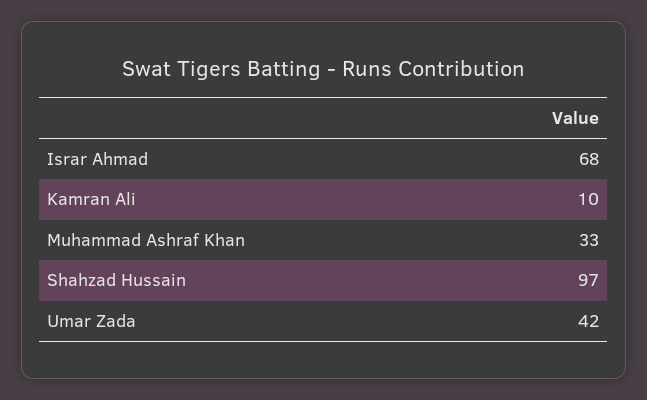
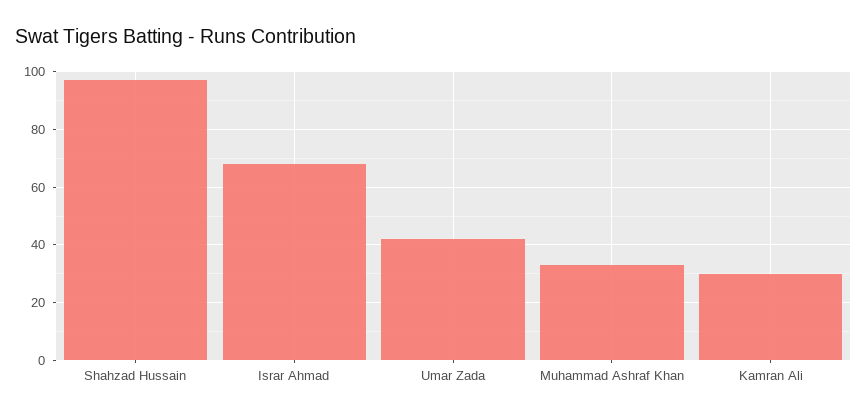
Kamran Ali: 10 -> 30

